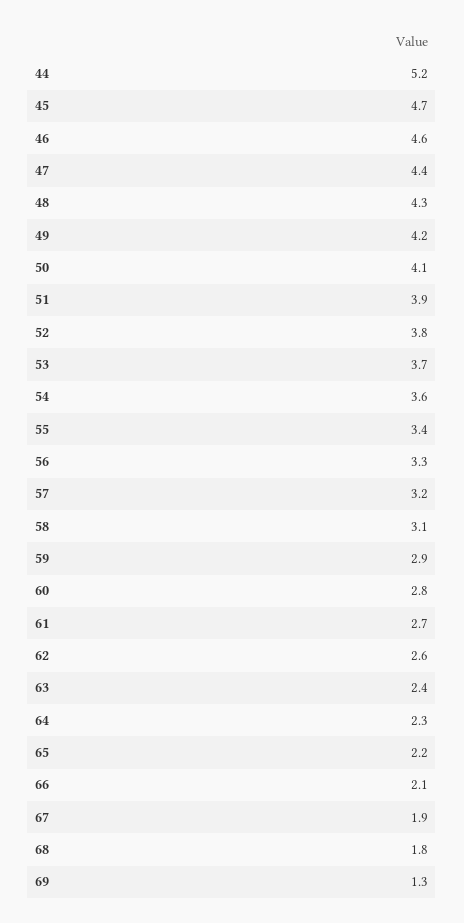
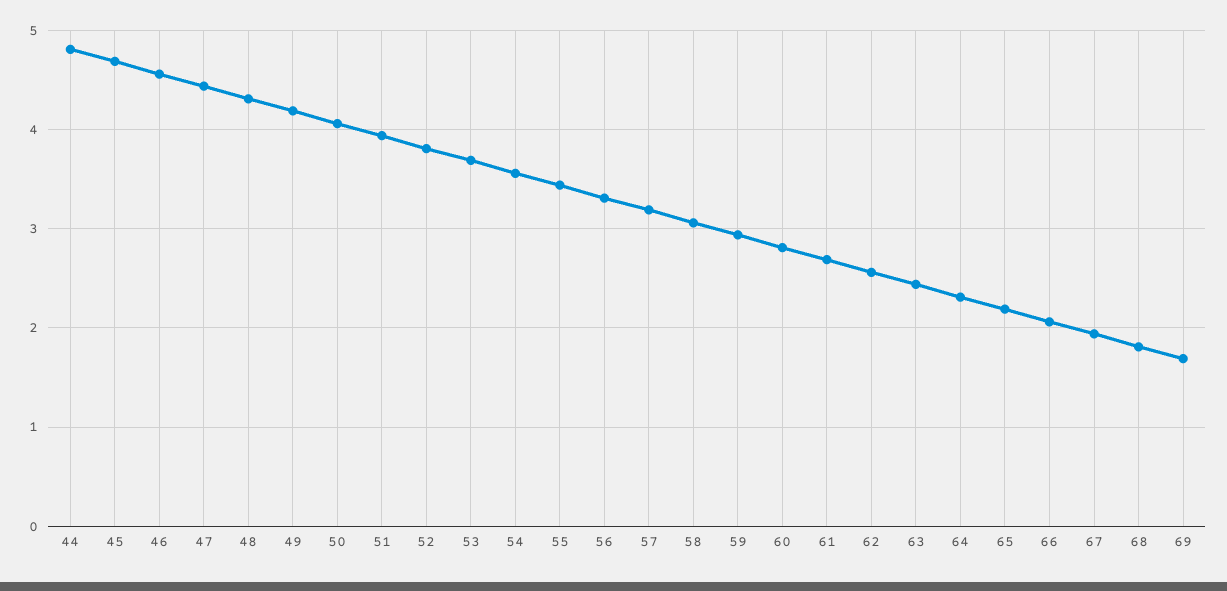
44: 5.2 -> 4.8
69: 1.3 -> 1.7

